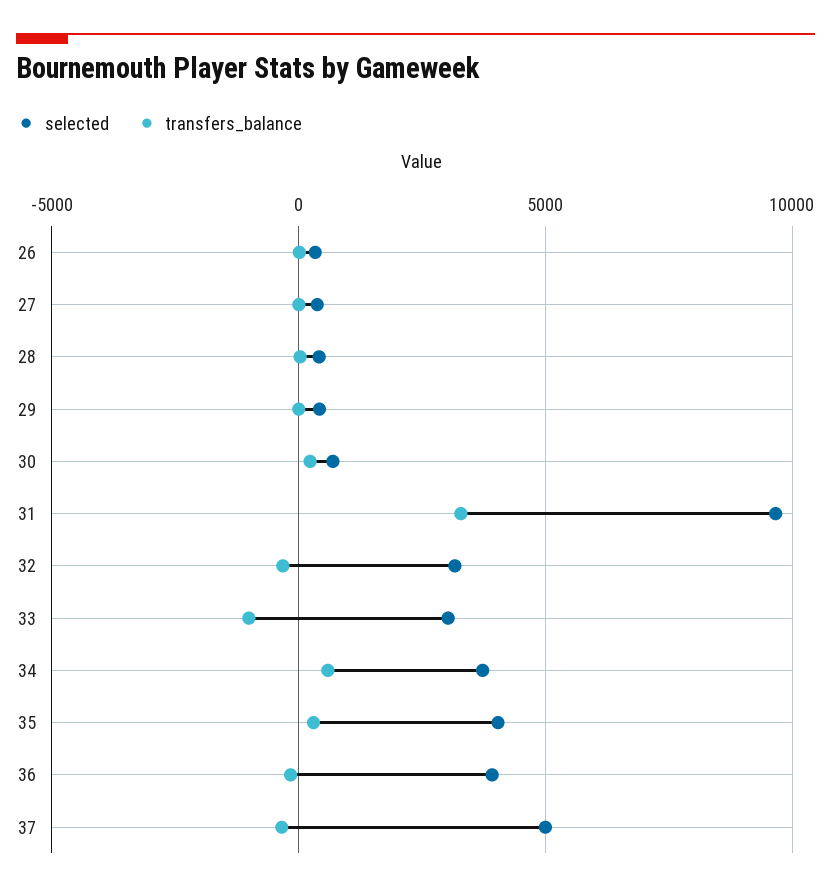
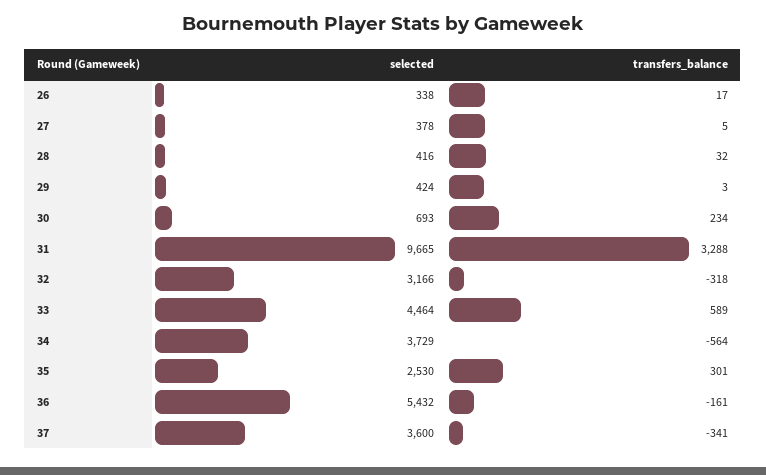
selected, 33: 3000 -> 4464
transfers_balance, 33: -1000 -> 589
transfers_balance, 34: 500 -> -564
selected, 35: 4000 -> 2530
selected, 36: 4000 -> 5432
selected, 37: 5000 -> 3600

